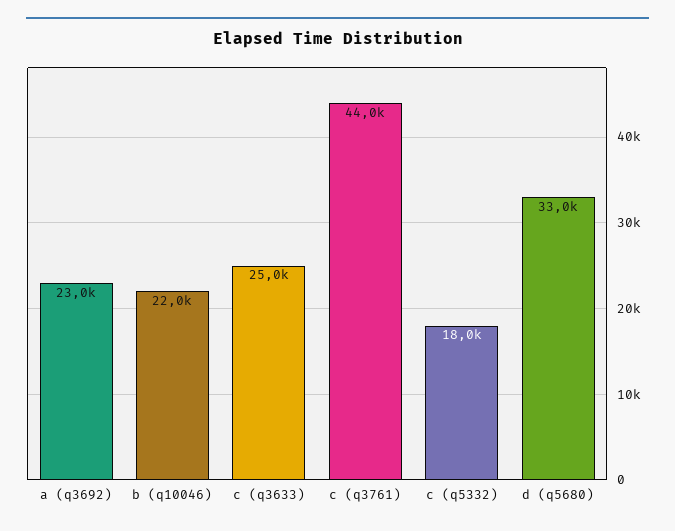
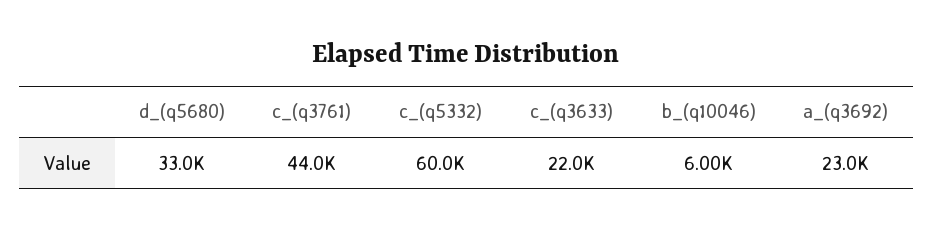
b (q10046): 22000 -> 6000
c (q3633): 25000 -> 22000
c (q5332): 18000 -> 60000

